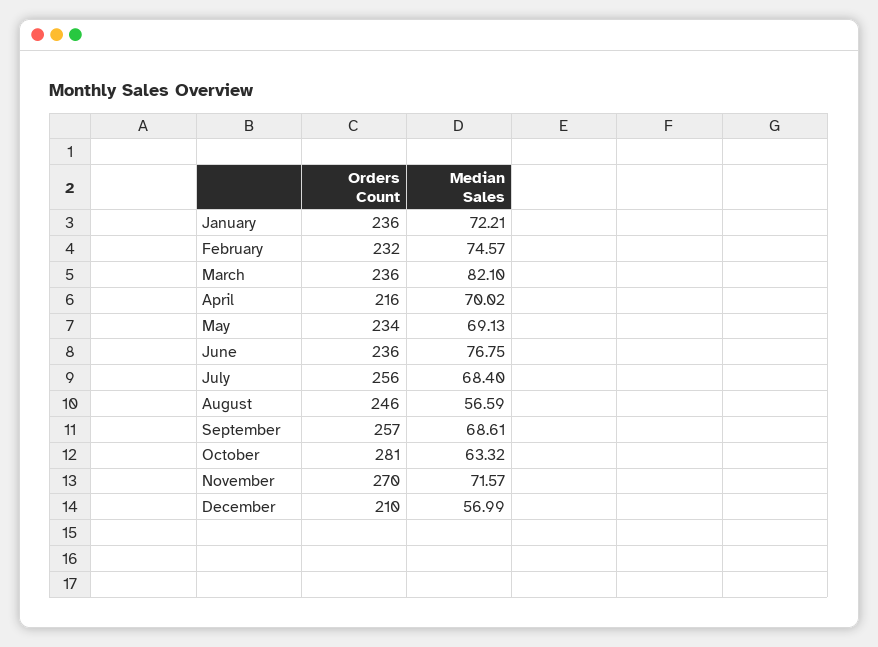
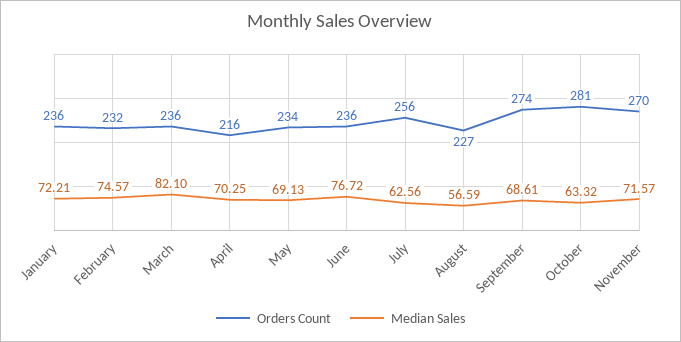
Median Sales, April: 70.02 -> 70.25
Median Sales, June: 76.75 -> 76.72
Median Sales, July: 68.4 -> 62.56
Orders Count, August: 246 -> 227
Orders Count, September: 257 -> 274
Orders Count, December: 210 -> none
Median Sales, December: 56.99 -> none

